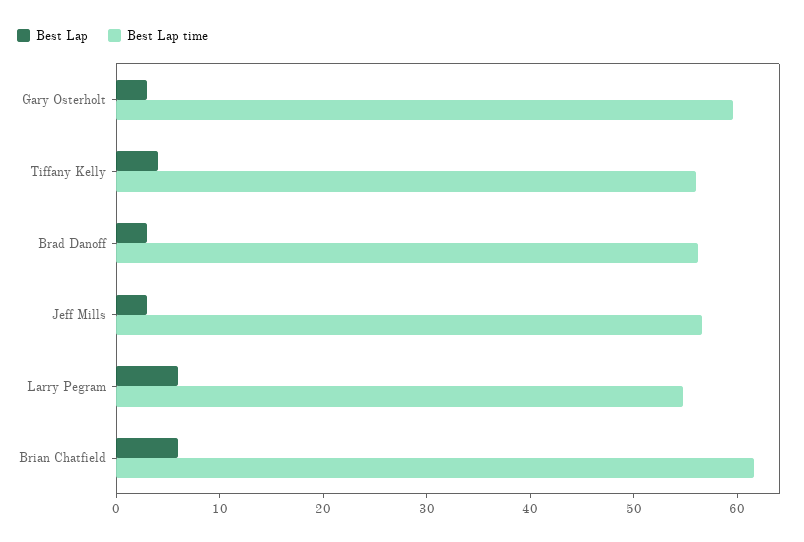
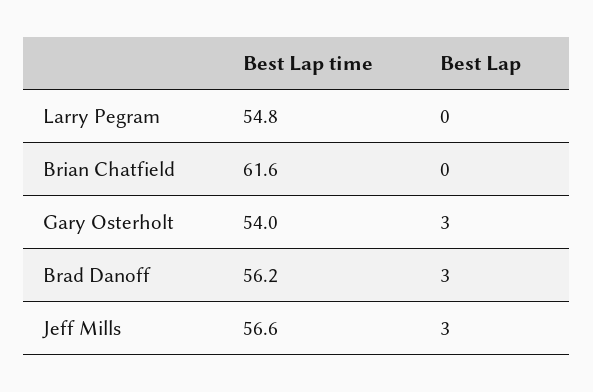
Best Lap time, Gary Osterholt: 60 -> 54
Best Lap, Tiffany Kelly: 4 -> none
Best Lap time, Tiffany Kelly: 56 -> none
Best Lap, Larry Pegram: 6 -> 0
Best Lap, Brian Chatfield: 6 -> 0

